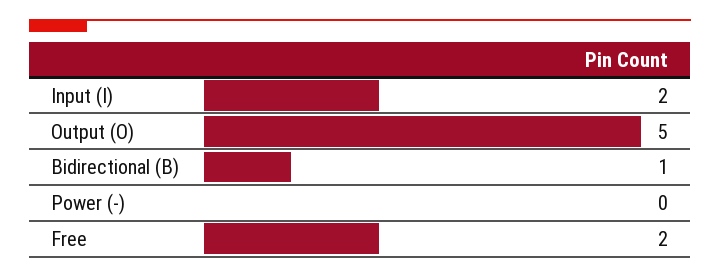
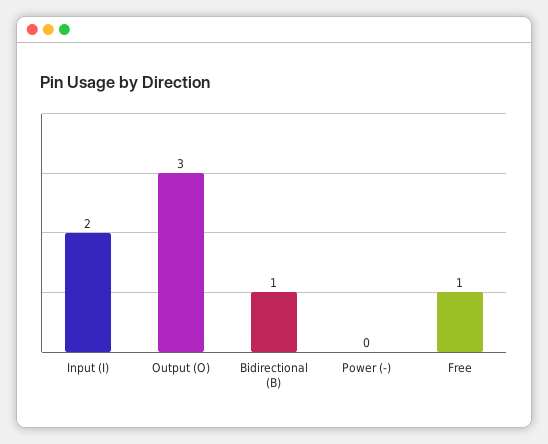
Output (O): 5 -> 3
Free: 2 -> 1

